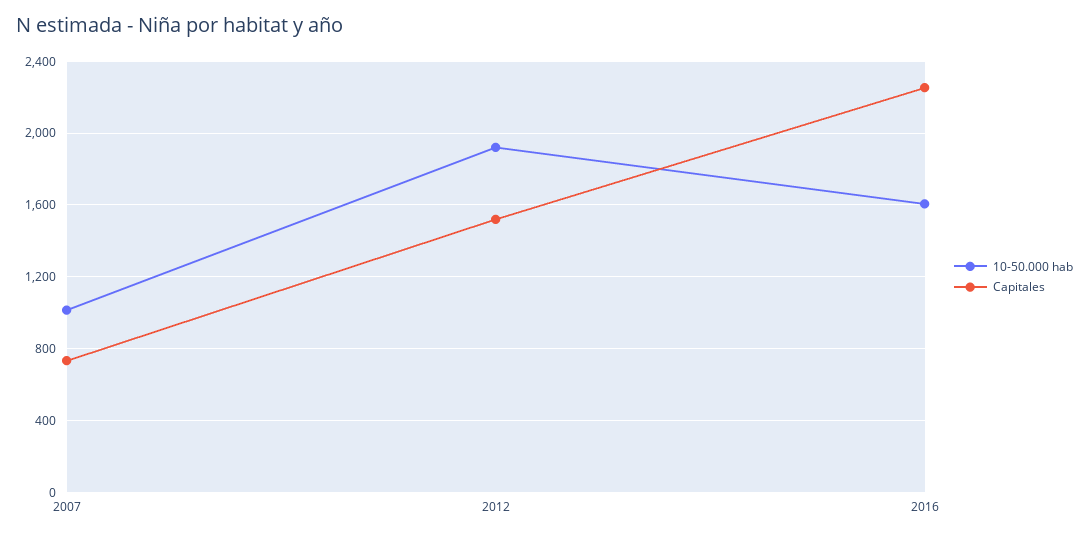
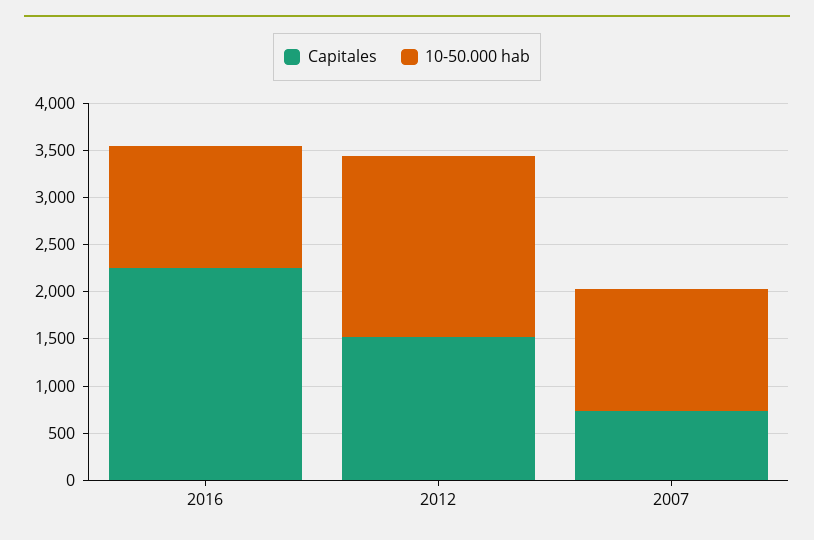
10-50.000 hab, 2007: 1000 -> 1300
10-50.000 hab, 2016: 1600 -> 1300

